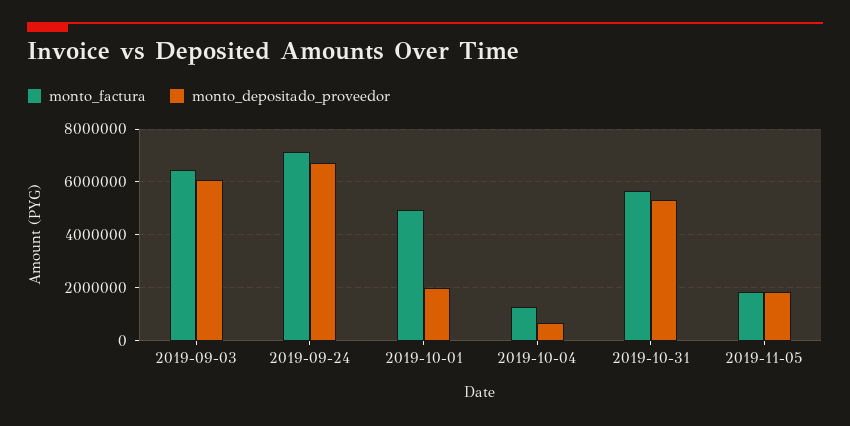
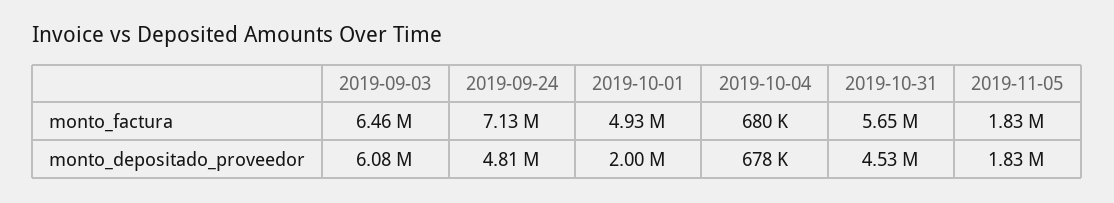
monto_depositado_proveedor, 2019-09-24: 6750000 -> 4810000
monto_factura, 2019-10-04: 1250000 -> 680000
monto_depositado_proveedor, 2019-10-31: 5250000 -> 4530000

